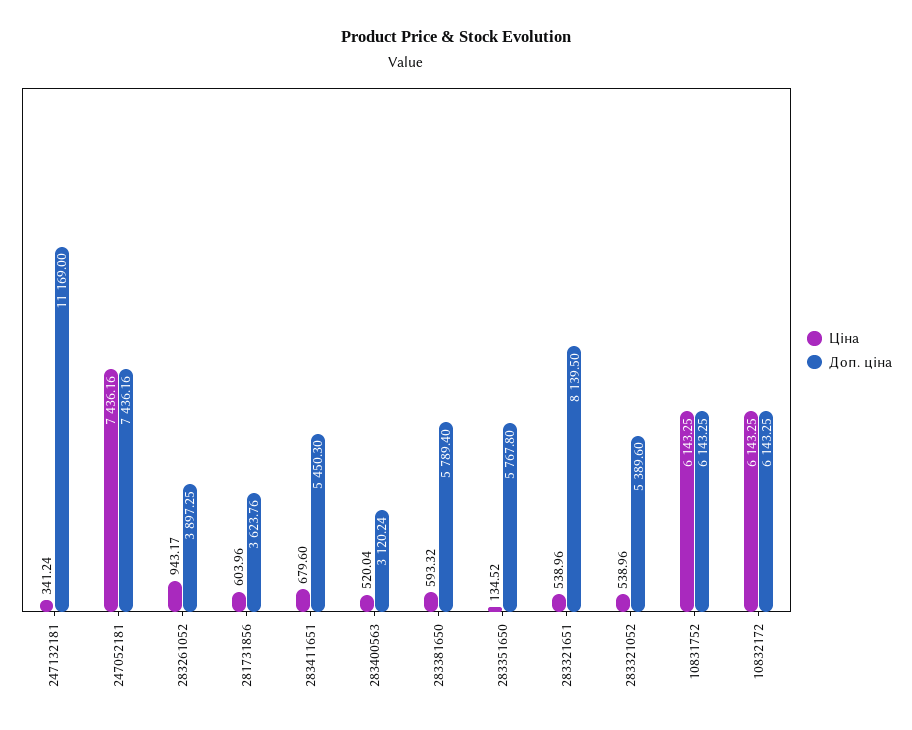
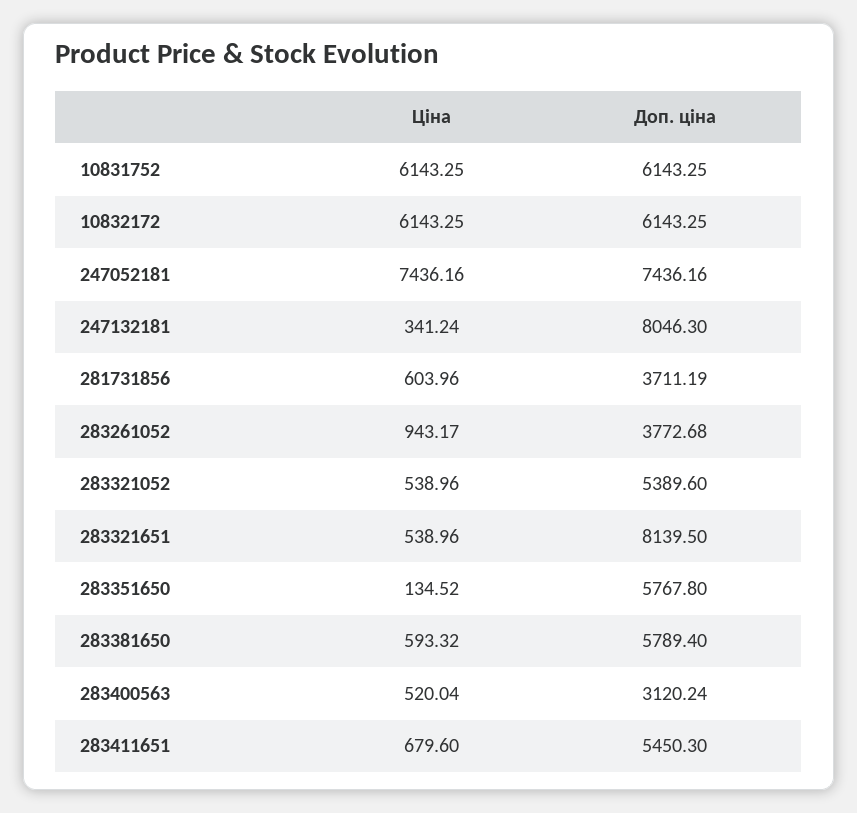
Доп. ціна, 247132181: 11169 -> 8046.3
Доп. ціна, 283261052: 3897.25 -> 3772.68
Доп. ціна, 281731856: 3623.76 -> 3711.19

